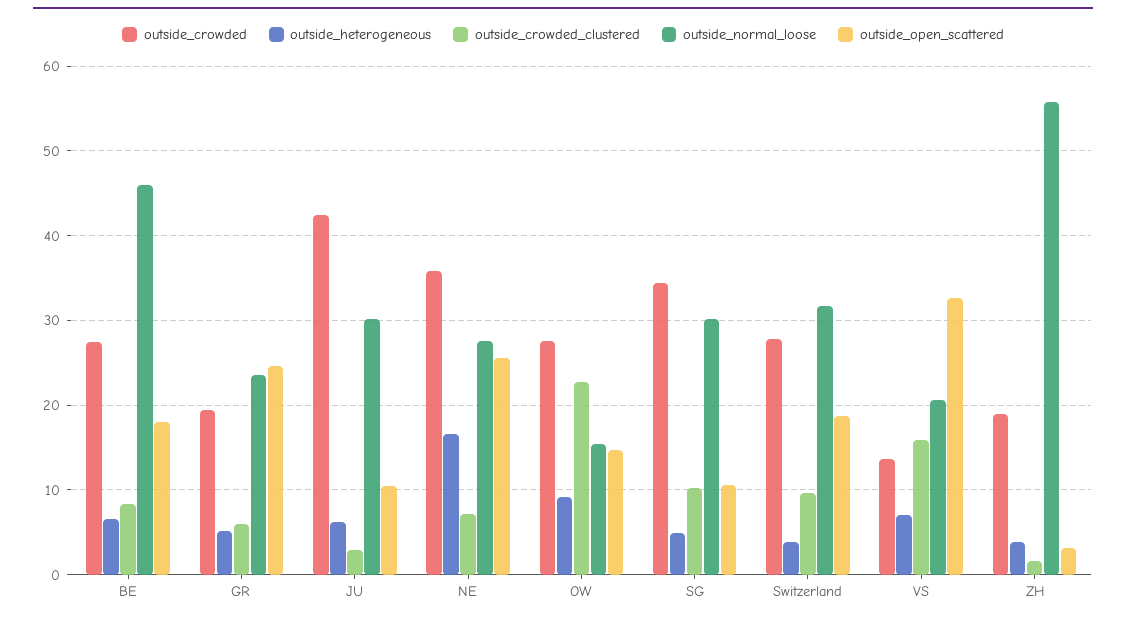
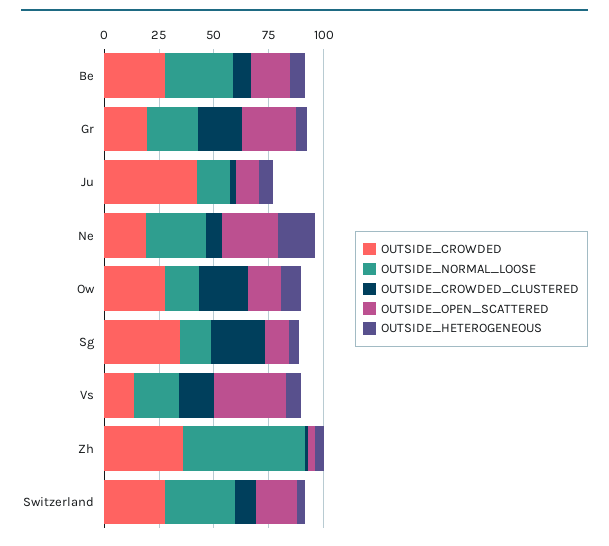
outside_normal_loose, BE: 46 -> 30
outside_crowded_clustered, GR: 6 -> 20
outside_normal_loose, JU: 30 -> 15
outside_crowded, NE: 36 -> 20
outside_crowded_clustered, SG: 10 -> 25
outside_normal_loose, SG: 30 -> 15
outside_crowded, ZH: 19 -> 35

